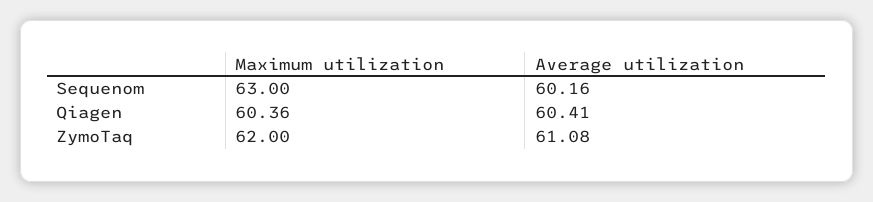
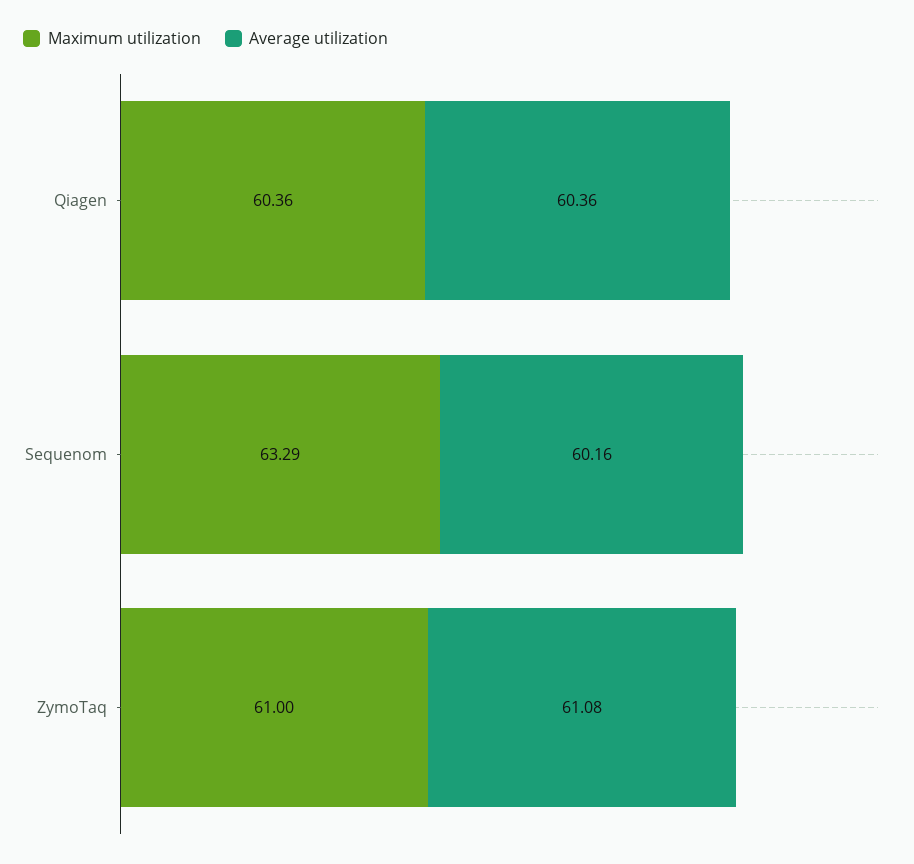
Maximum utilization, Sequenom: 63 -> 63.29
Average utilization, Qiagen: 60.41 -> 60.36
Maximum utilization, ZymoTaq: 62 -> 61

